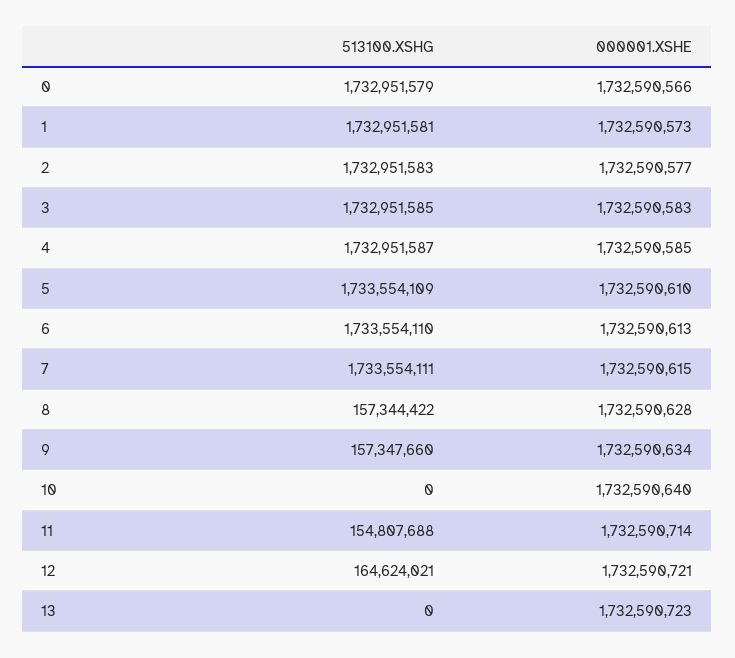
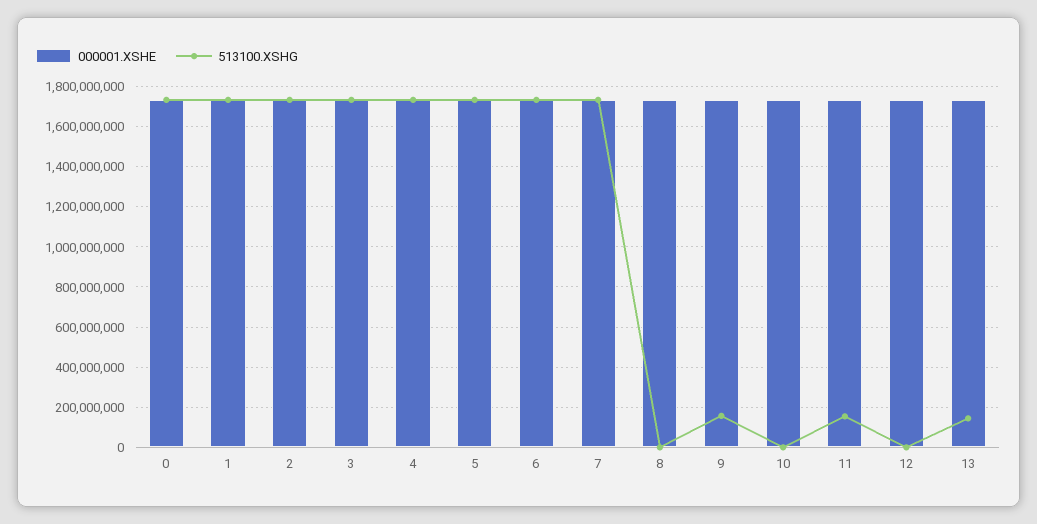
513100.XSHG, 8: 157344422 -> 0
513100.XSHG, 12: 164624021 -> 0
513100.XSHG, 13: 0 -> 150000000

